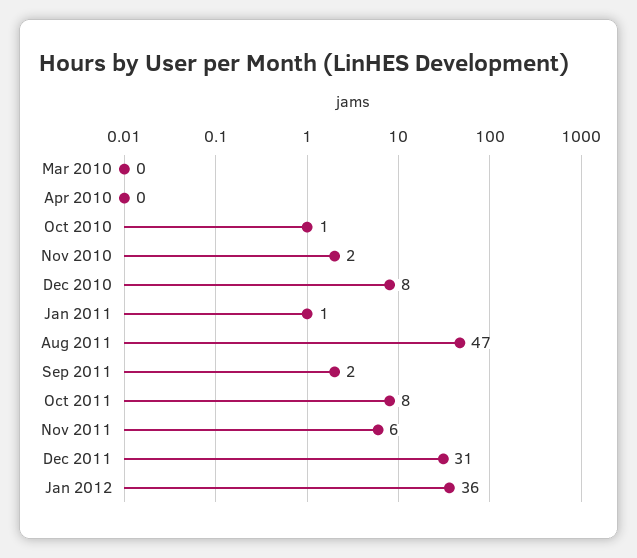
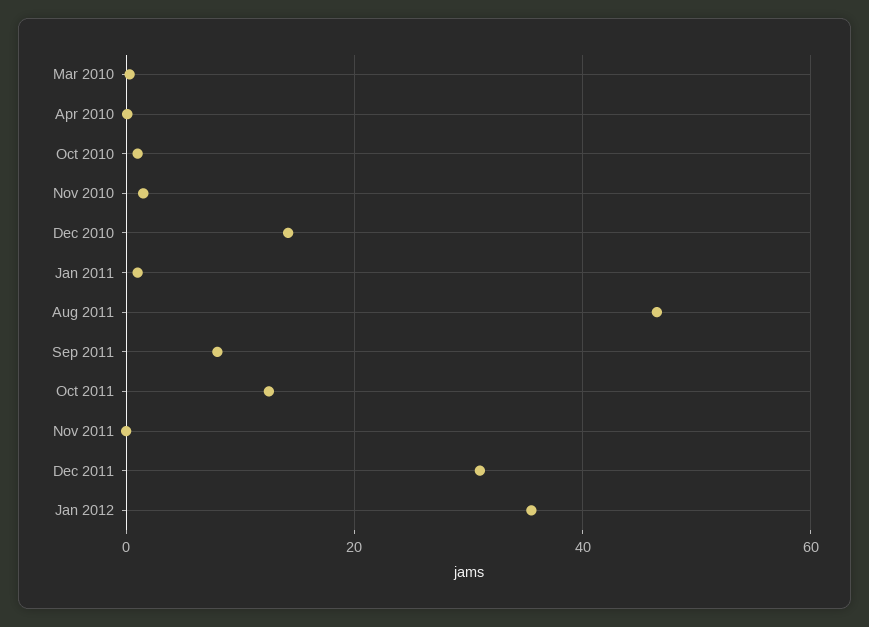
Dec 2010: 8 -> 14
Sep 2011: 2 -> 8
Oct 2011: 8 -> 12
Nov 2011: 6 -> 0

